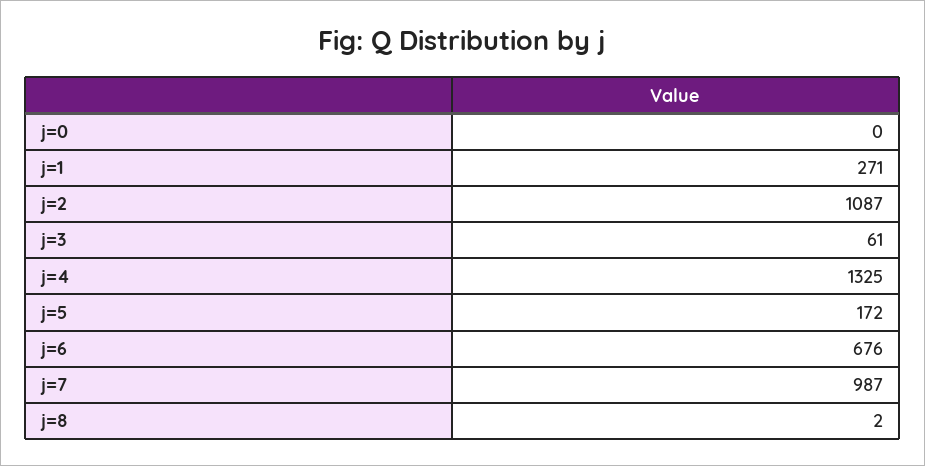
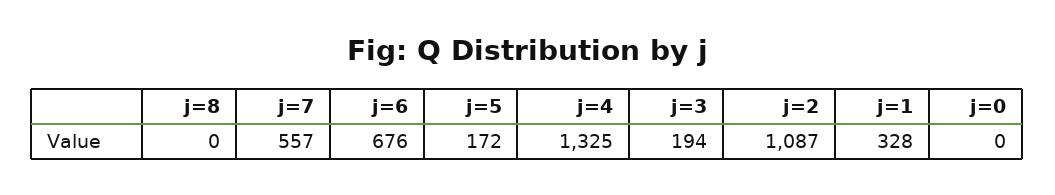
j=1: 271 -> 328
j=3: 61 -> 194
j=7: 987 -> 557
j=8: 2 -> 0

